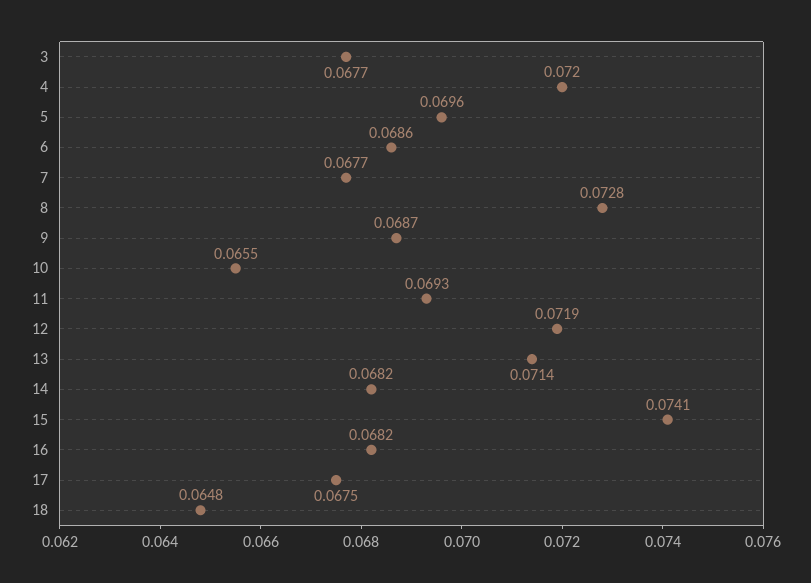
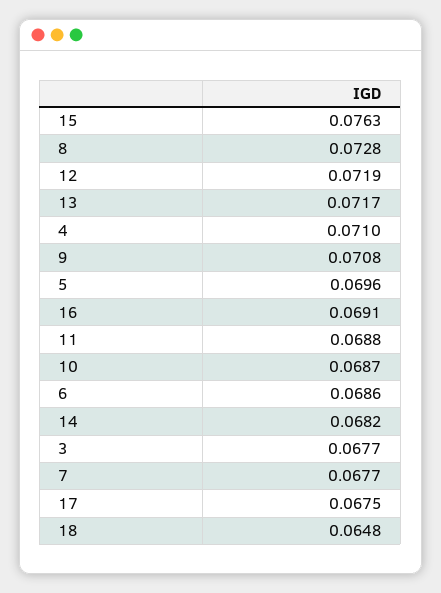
4: 0.072 -> 0.071
9: 0.0687 -> 0.0708
10: 0.0655 -> 0.0687
11: 0.0693 -> 0.0688
13: 0.0714 -> 0.0717
15: 0.0741 -> 0.0763
16: 0.0682 -> 0.0691

